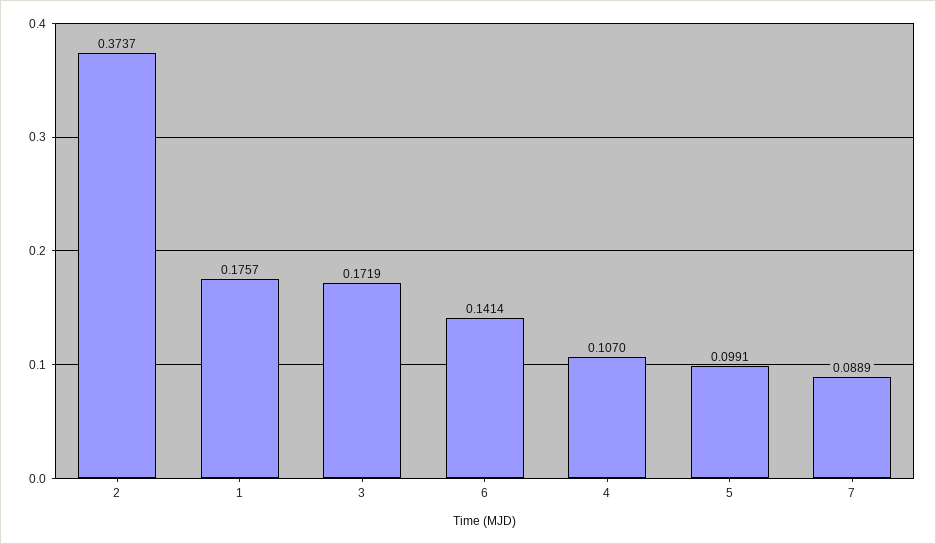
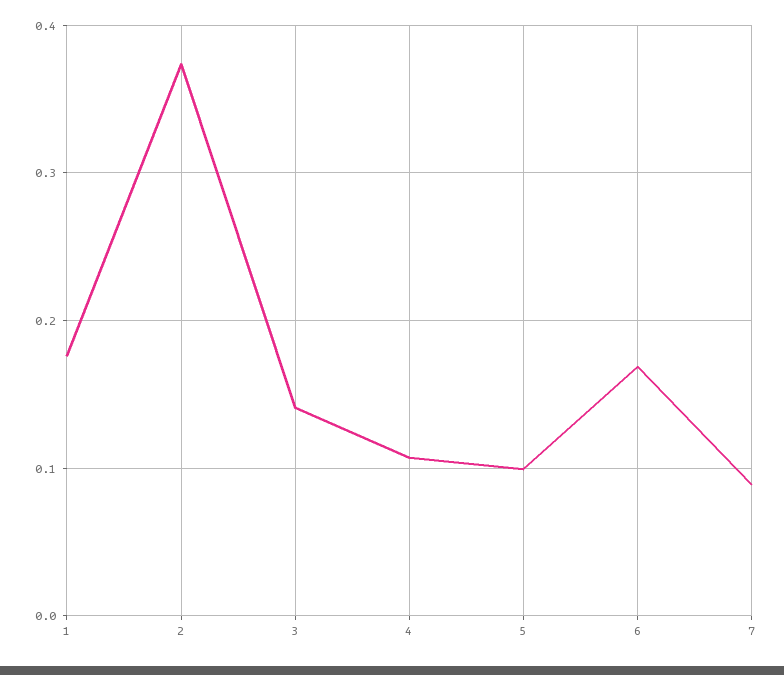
3: 0.1719 -> 0.14
6: 0.1414 -> 0.17

